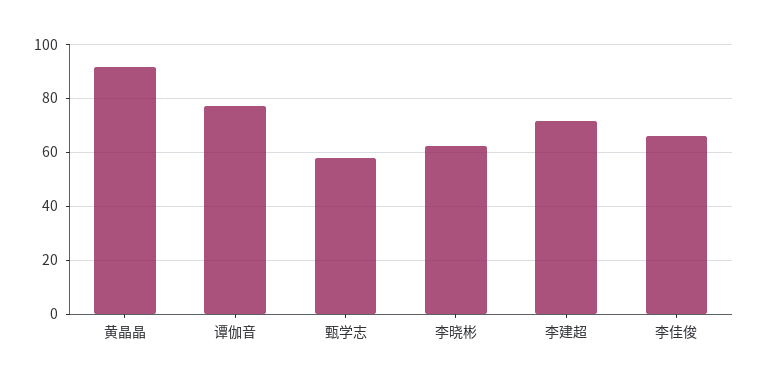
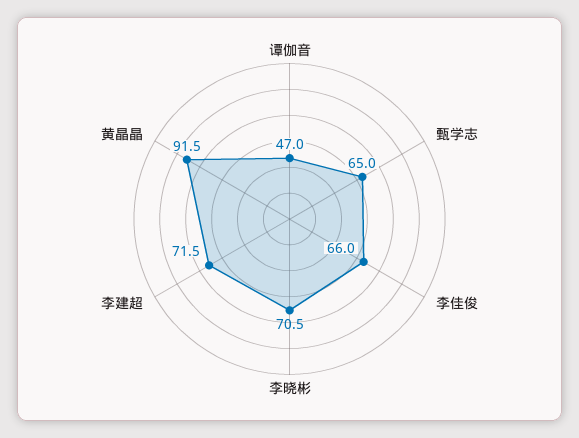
谭伽音: 77.5 -> 47
甄学志: 57.5 -> 65
李晓彬: 62.5 -> 70.5

